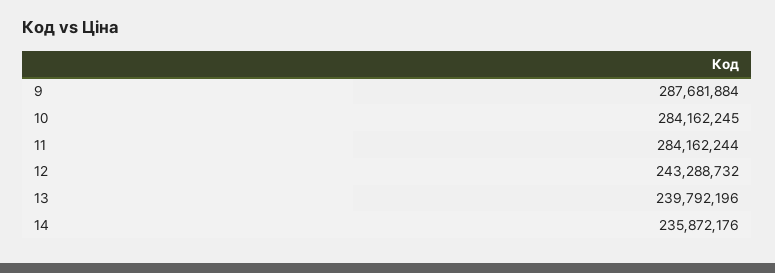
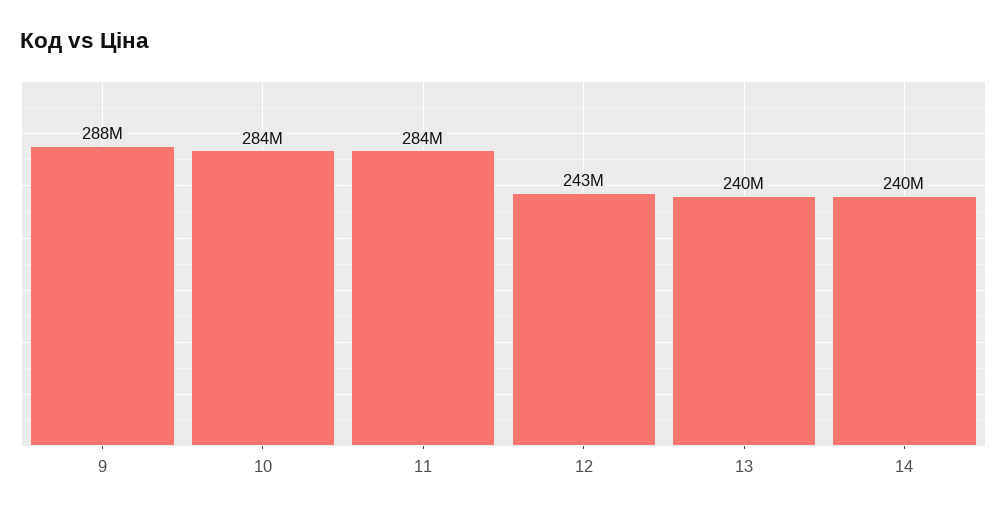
14: 235872176 -> 240000000

